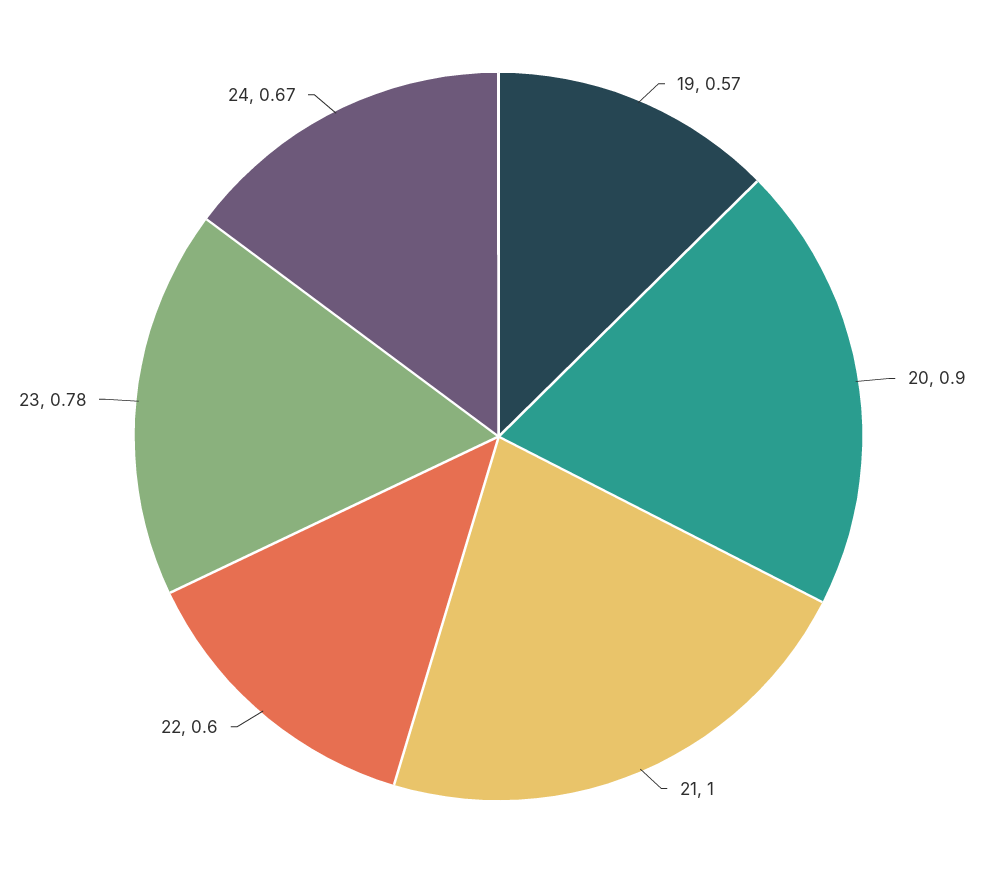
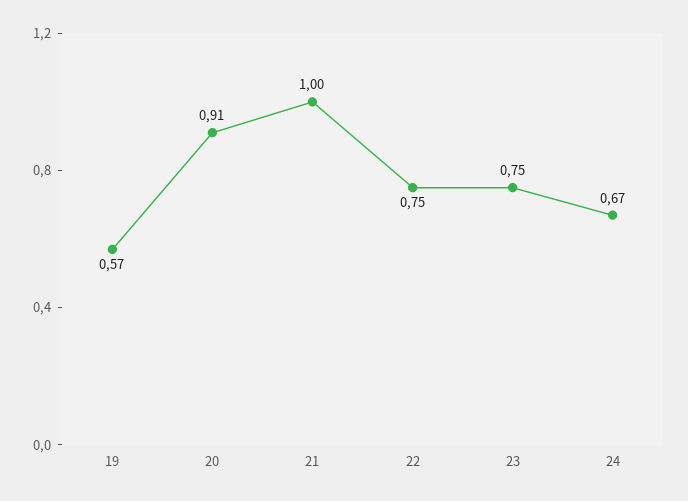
20: 0.9 -> 0.91
22: 0.6 -> 0.75
23: 0.78 -> 0.75

